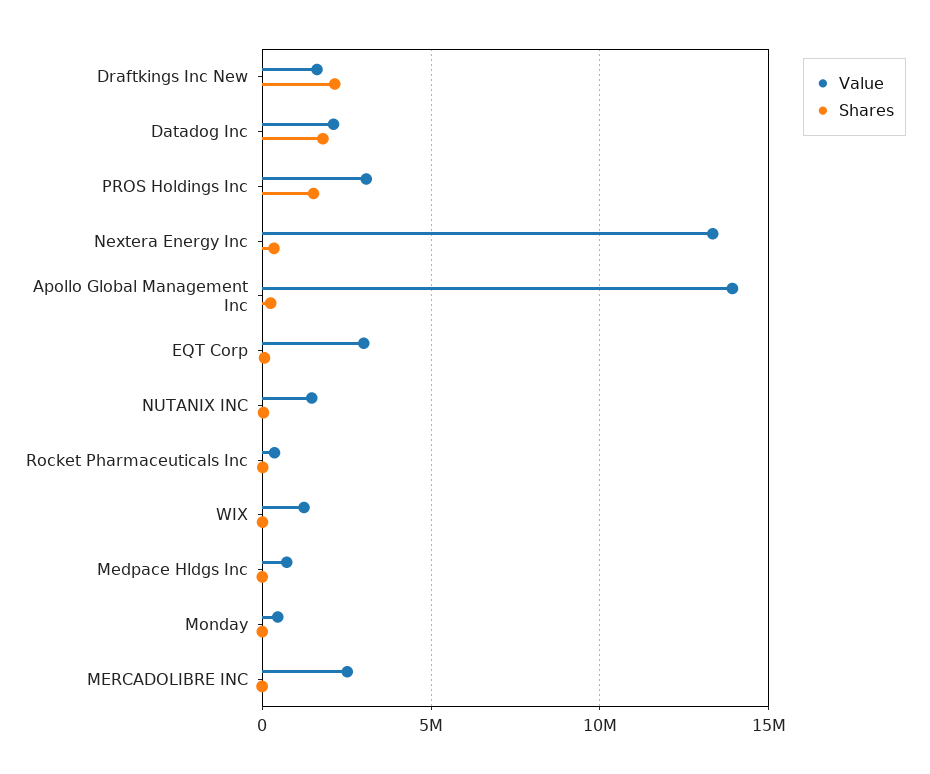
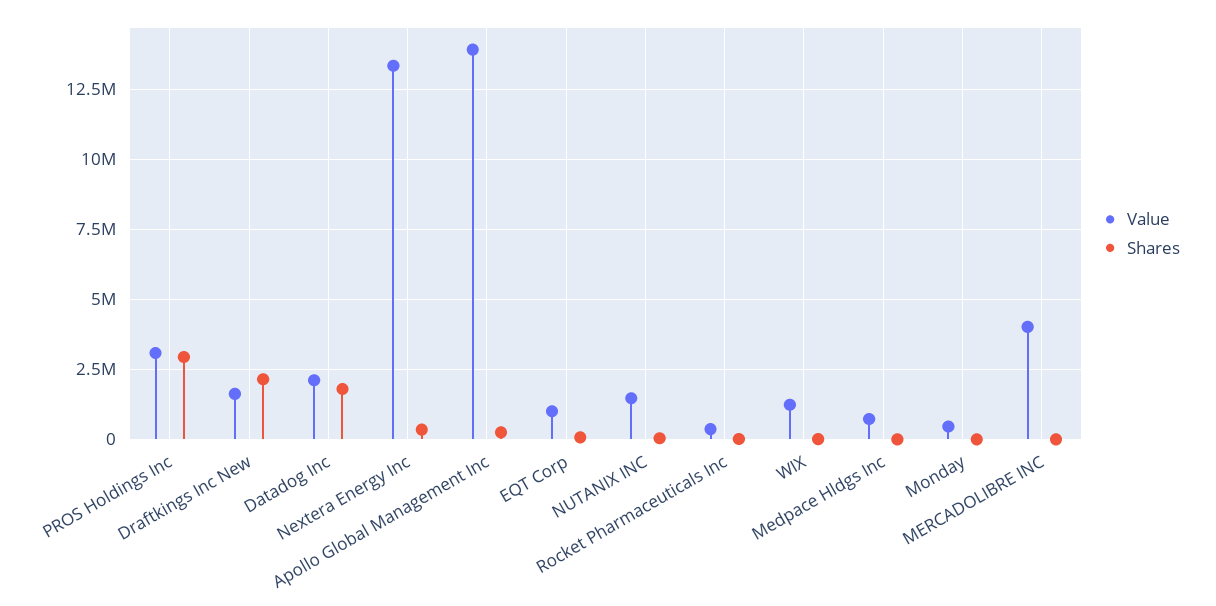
Shares, PROS Holdings Inc: 1500000 -> 3000000
Value, EQT Corp: 3000000 -> 1000000
Value, MERCADOLIBRE INC: 2500000 -> 4000000

